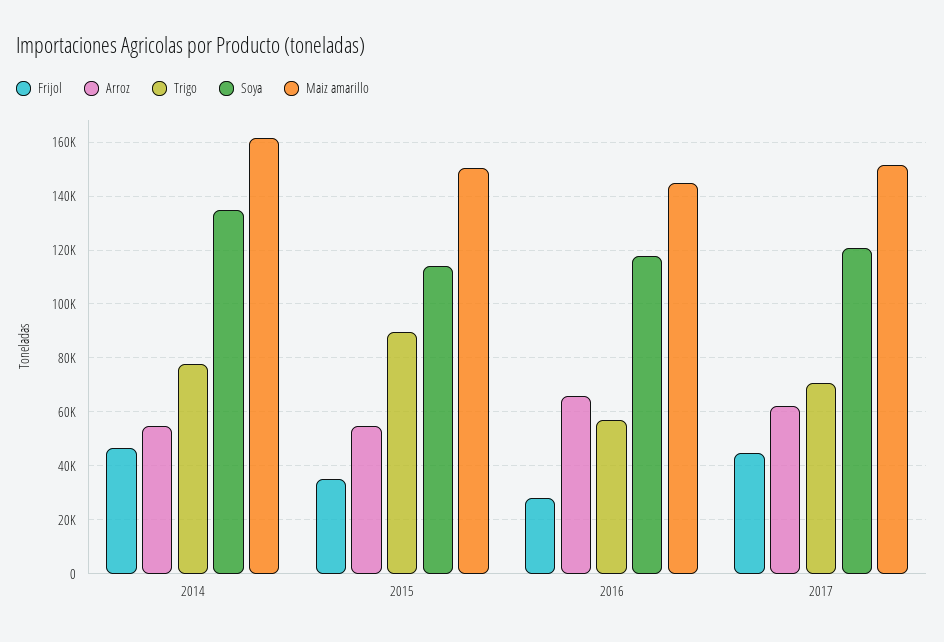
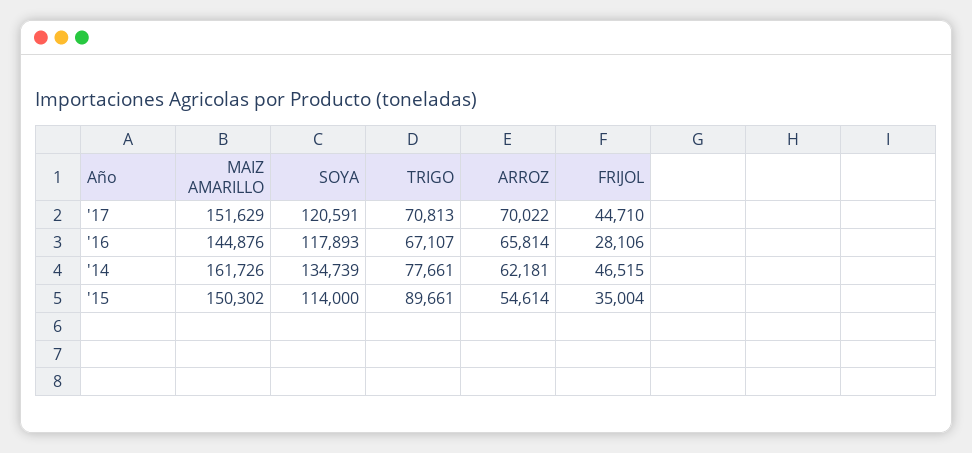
Arroz, 2014: 55000 -> 62181
Trigo, 2016: 57500 -> 67107
Arroz, 2017: 62500 -> 70022

